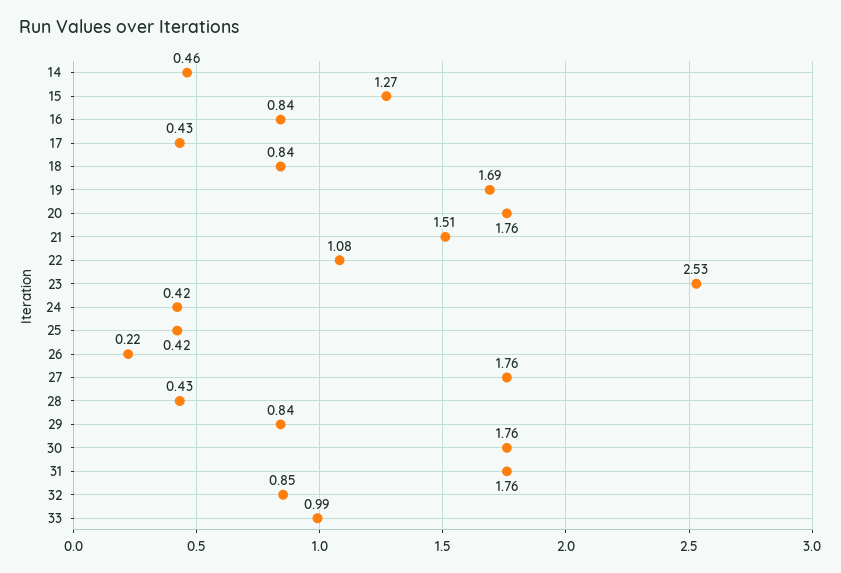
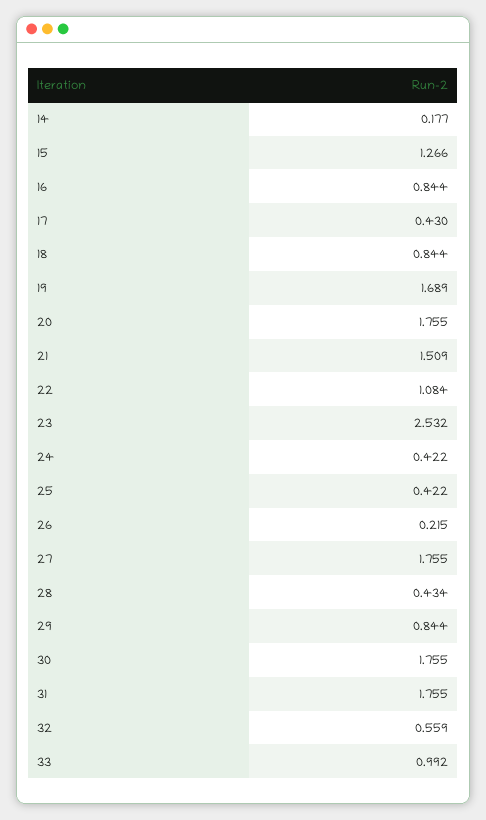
14: 0.46 -> 0.177
32: 0.85 -> 0.559

